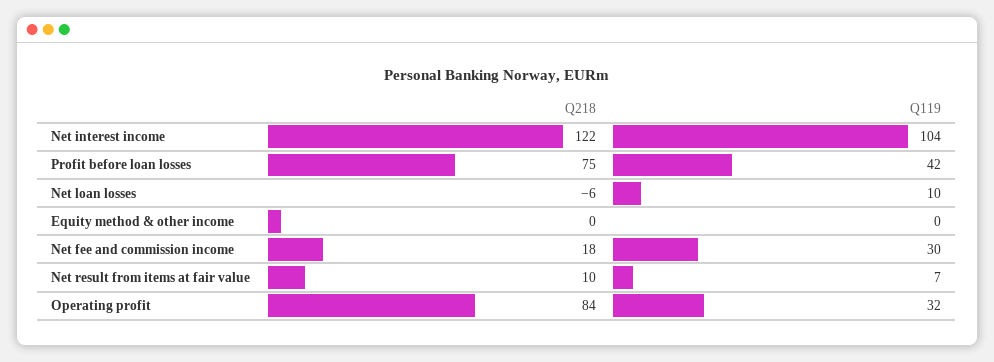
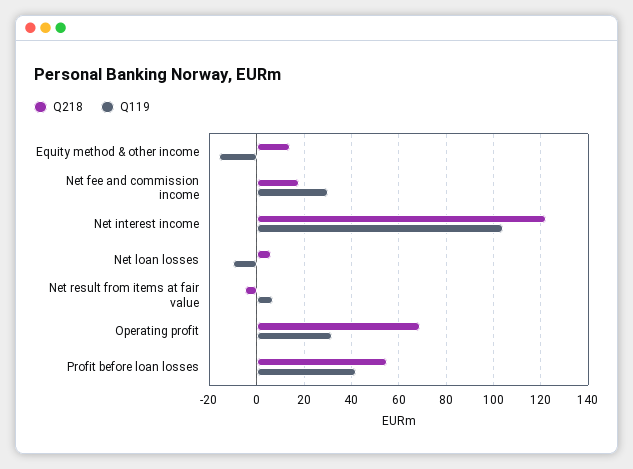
Q218, Profit before loan losses: 75 -> 55
Q218, Net loan losses: -6 -> 5
Q119, Net loan losses: 10 -> -10
Q218, Equity method & other income: 0 -> 15
Q119, Equity method & other income: 0 -> -15
Q218, Net result from items at fair value: 10 -> -5
Q218, Operating profit: 84 -> 70

